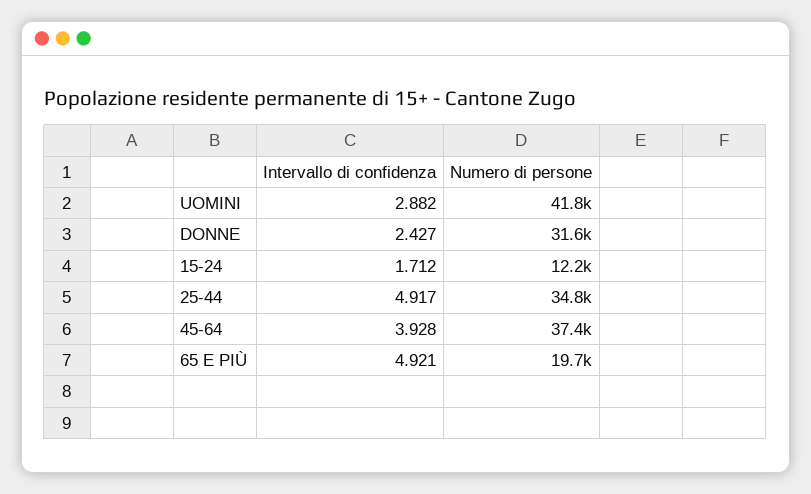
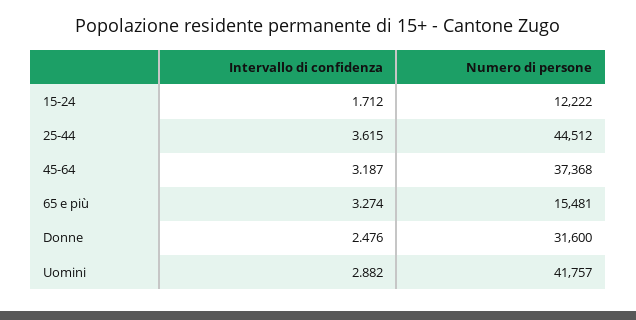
Intervallo di confidenza, DONNE: 2.427 -> 2.476
Intervallo di confidenza, 25-44: 4.917 -> 3.615
Numero di persone, 25-44: 34800 -> 44512
Intervallo di confidenza, 45-64: 3.928 -> 3.187
Intervallo di confidenza, 65 E PIÙ: 4.921 -> 3.274
Numero di persone, 65 E PIÙ: 19700 -> 15481

